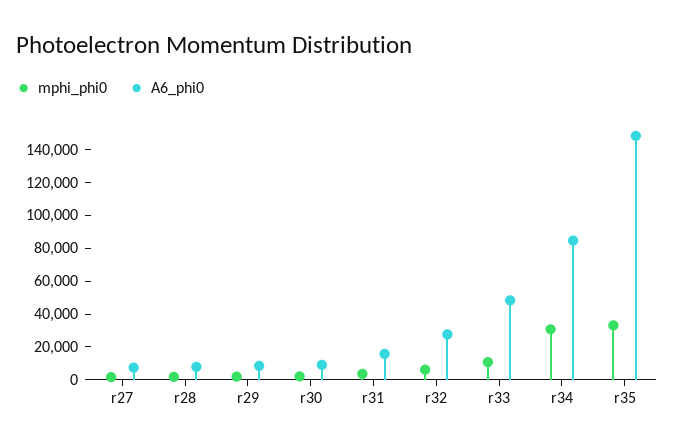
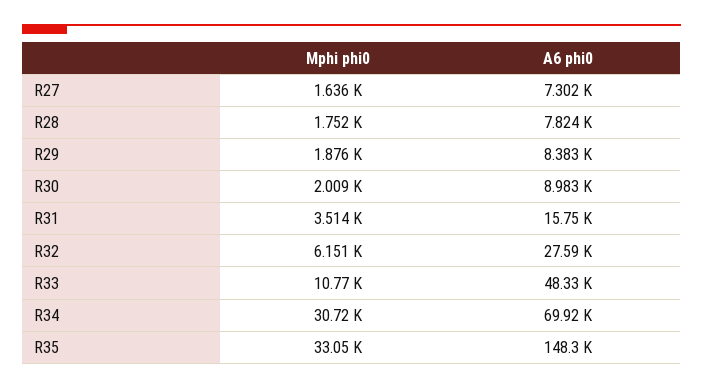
A6_phi0, r34: 85000 -> 69920

